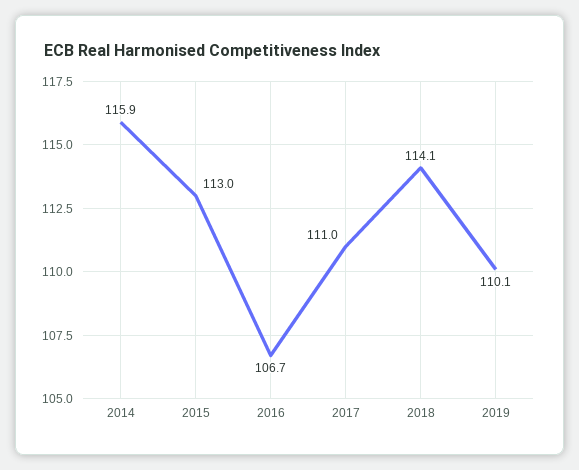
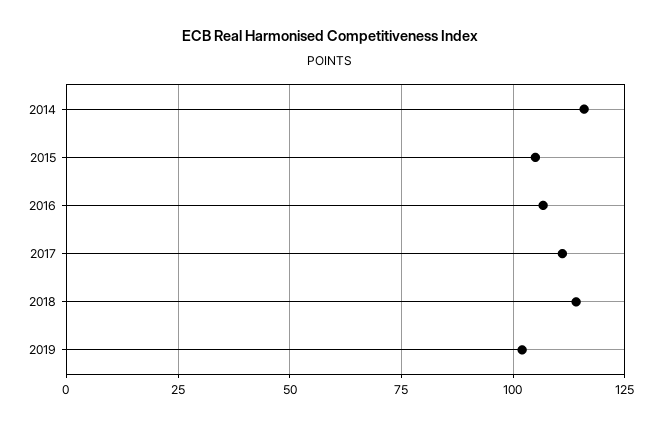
2015: 113 -> 105
2019: 110.1 -> 102.5

